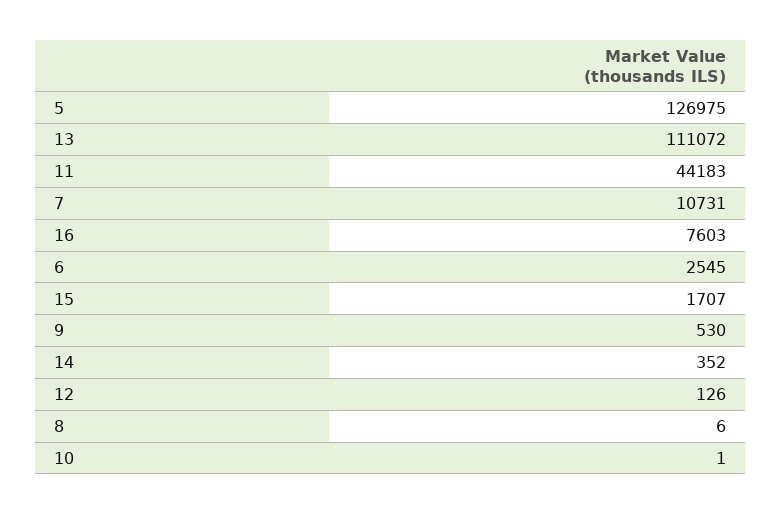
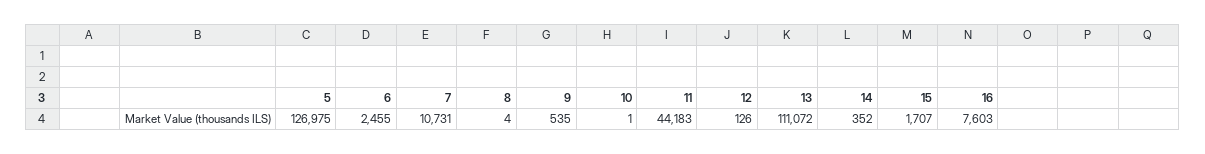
6: 2545 -> 2455
9: 530 -> 535
8: 6 -> 4

